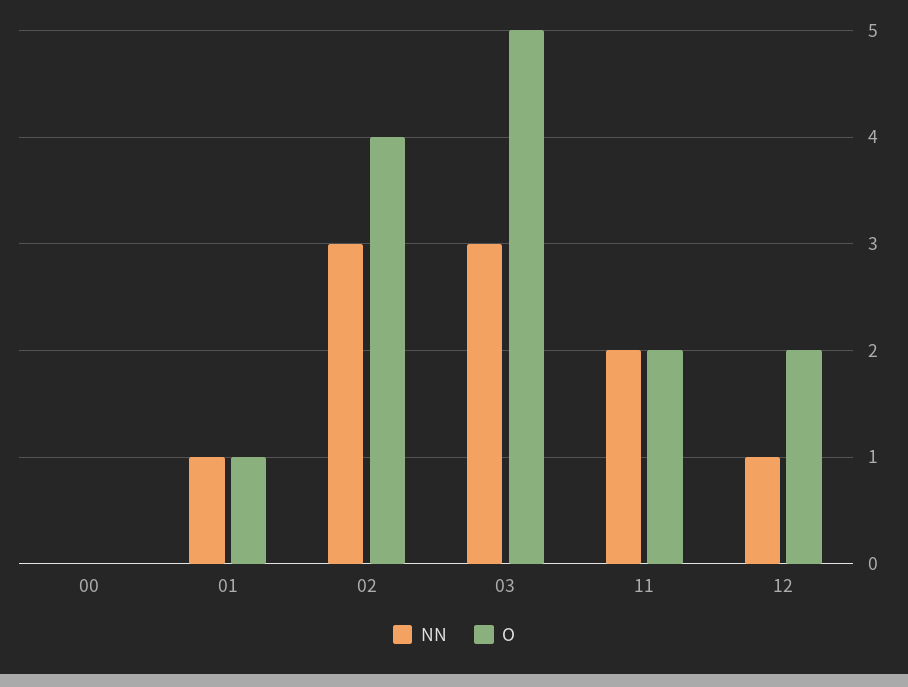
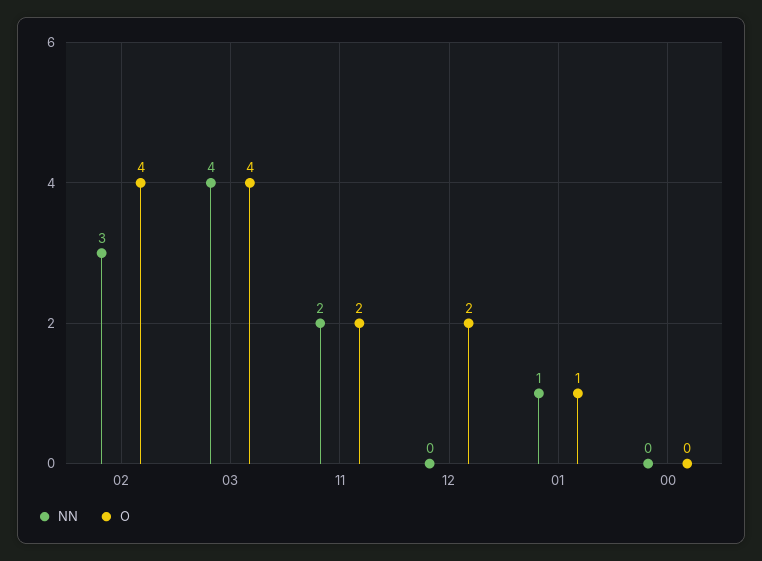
NN, 03: 3 -> 4
O, 03: 5 -> 4
NN, 12: 1 -> 0

